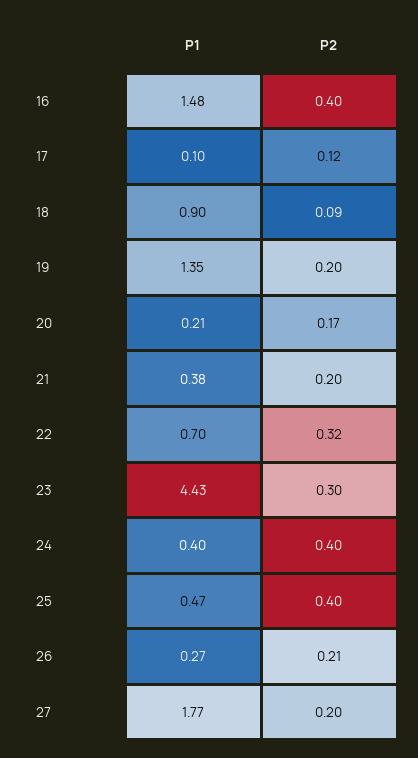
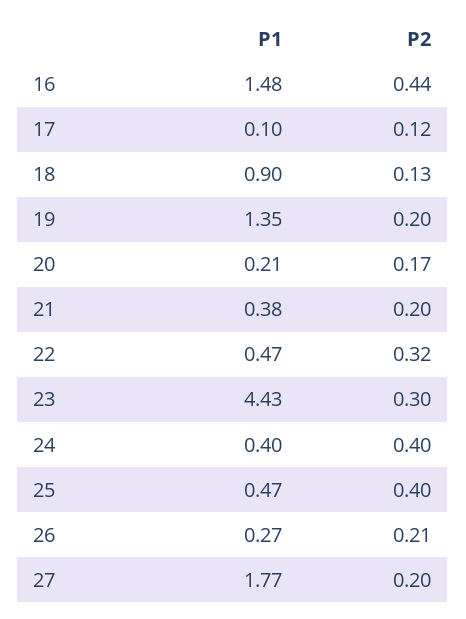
P2, 16: 0.4 -> 0.44
P2, 18: 0.09 -> 0.13
P1, 22: 0.7 -> 0.47

